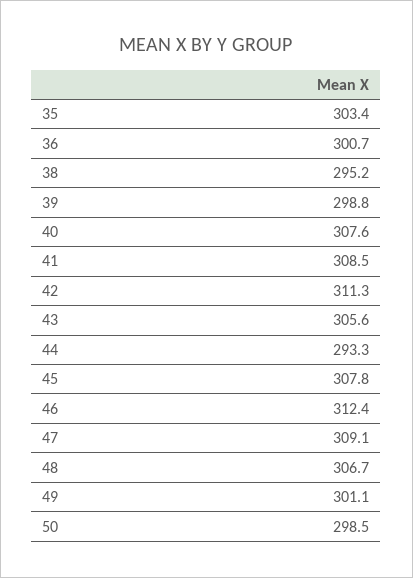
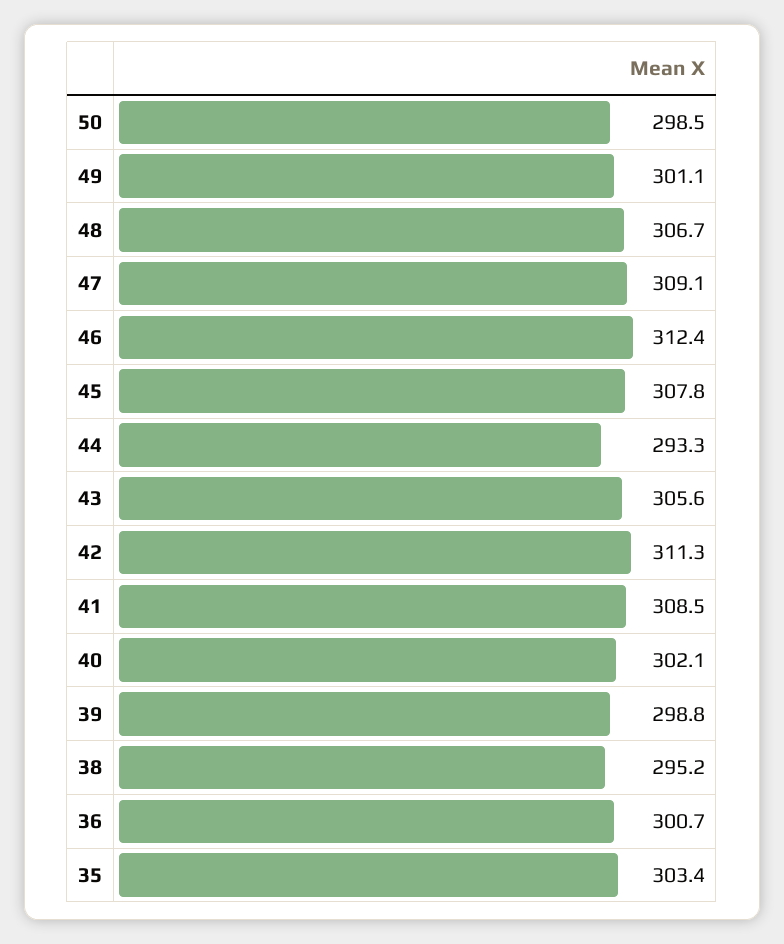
40: 307.6 -> 302.1

